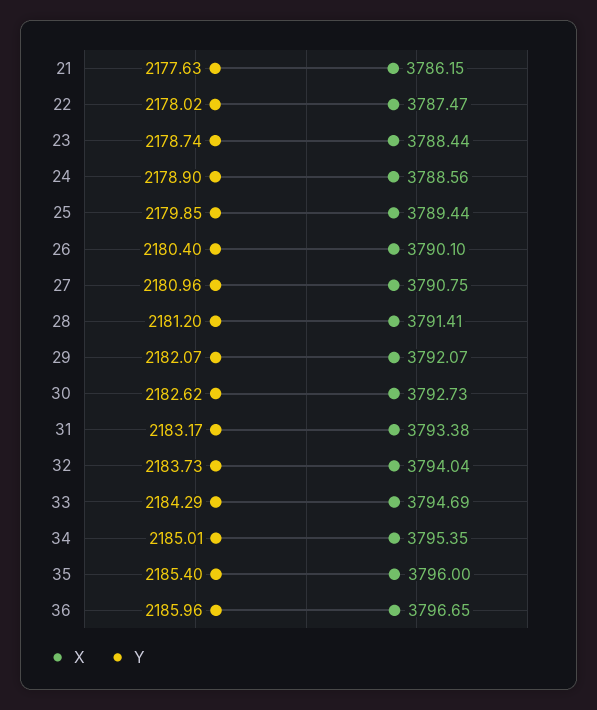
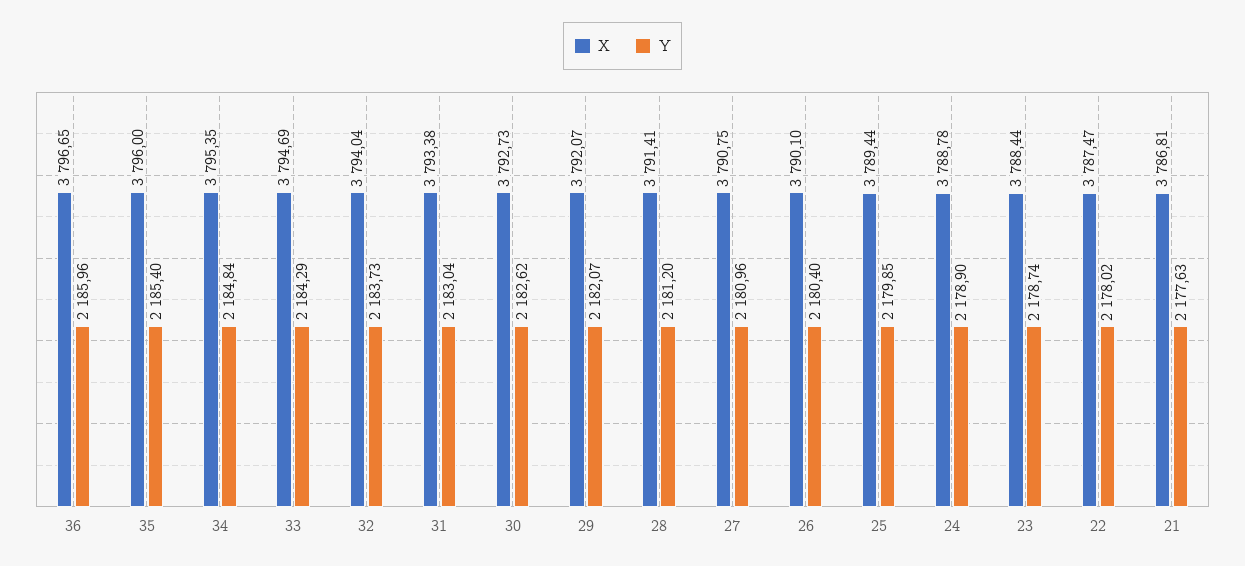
X, 21: 3786.15 -> 3786.81
X, 24: 3788.56 -> 3788.78
Y, 31: 2183.17 -> 2183.04
Y, 34: 2185.01 -> 2184.84

